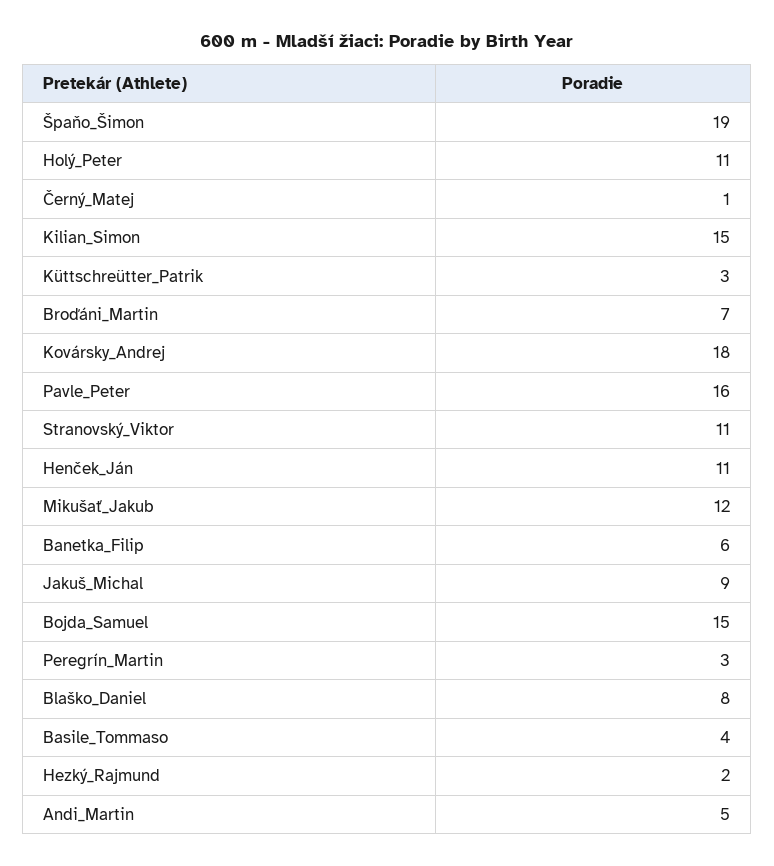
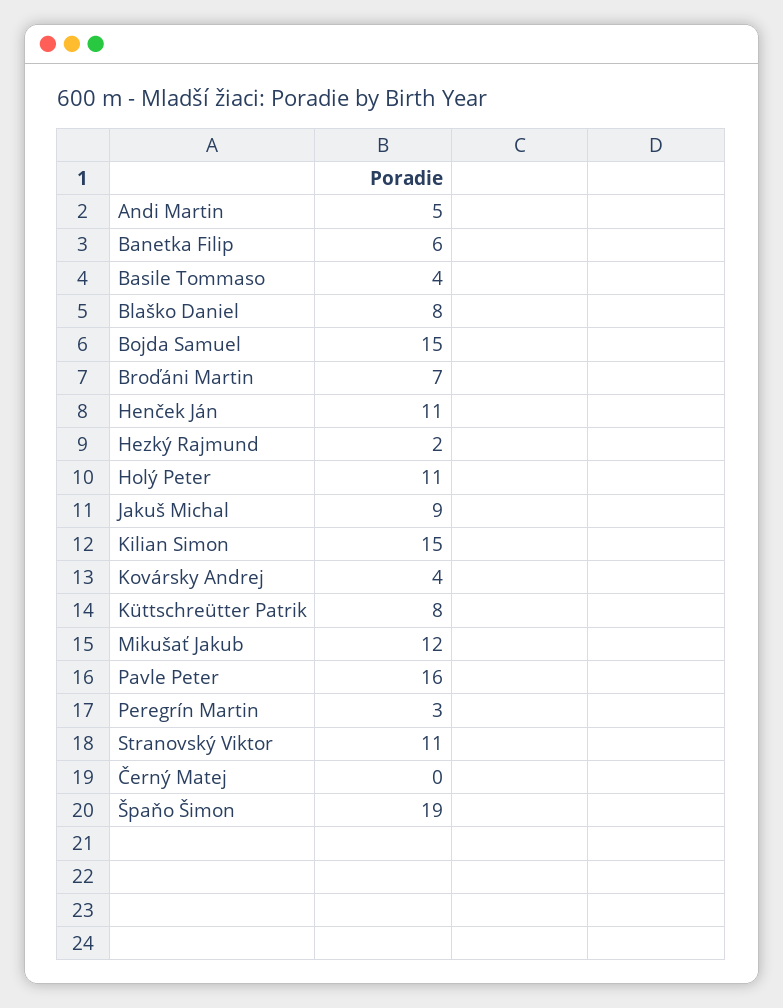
Černý_Matej: 1 -> 0
Küttschreütter_Patrik: 3 -> 8
Kovársky_Andrej: 18 -> 4

